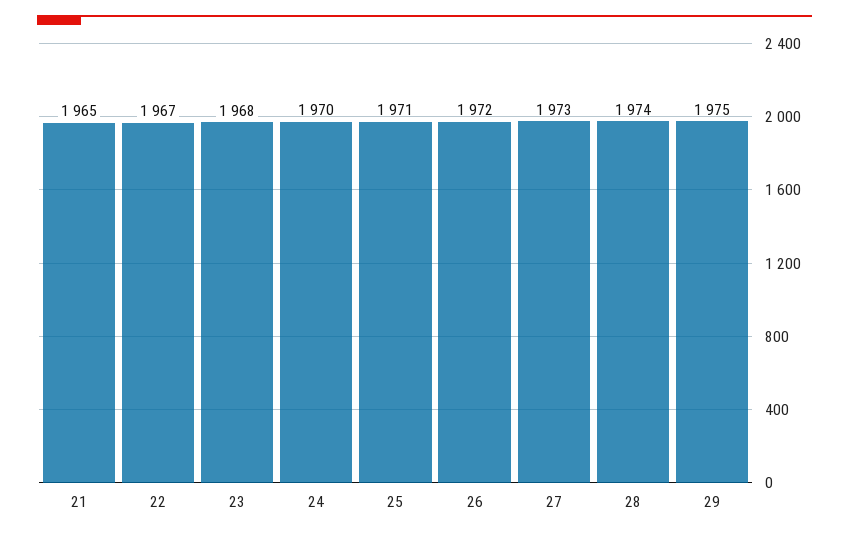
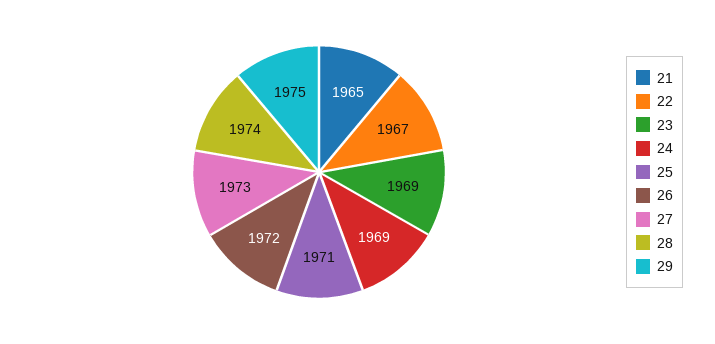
23: 1968 -> 1969
24: 1970 -> 1969

